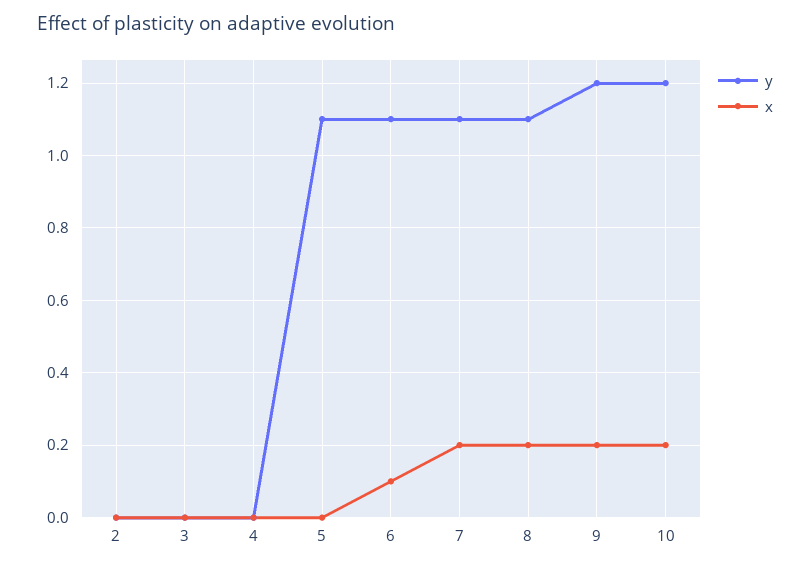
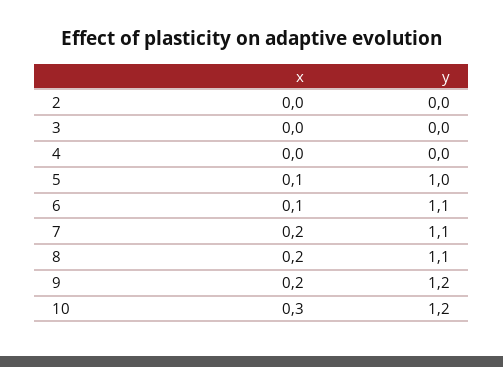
y, 5: 1.1 -> 1
x, 5: 0 -> 0.1
x, 10: 0.2 -> 0.3

